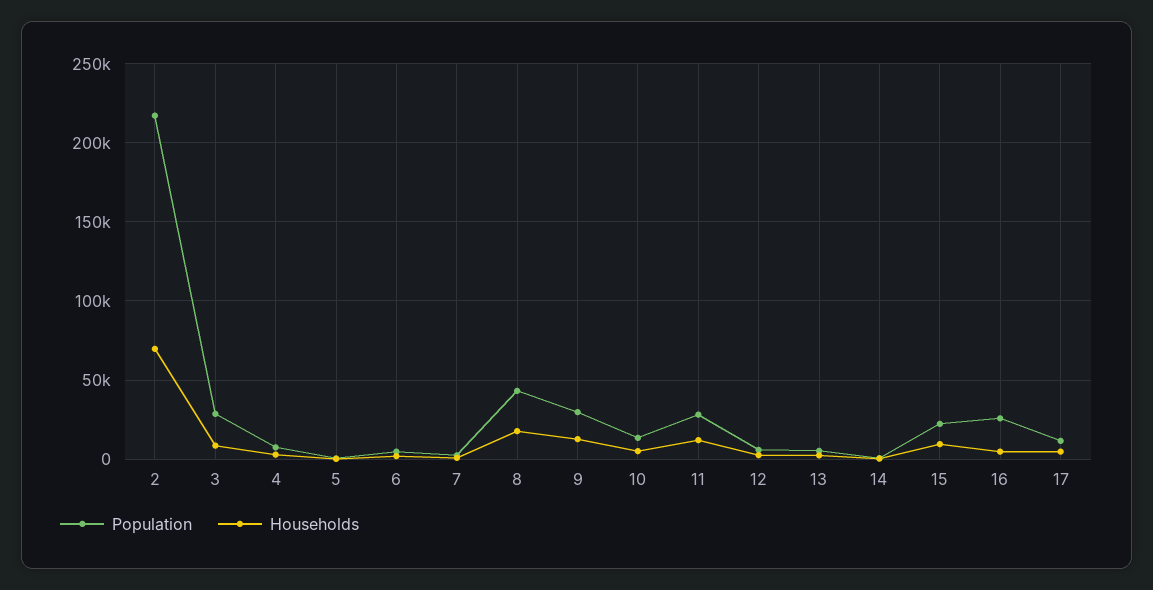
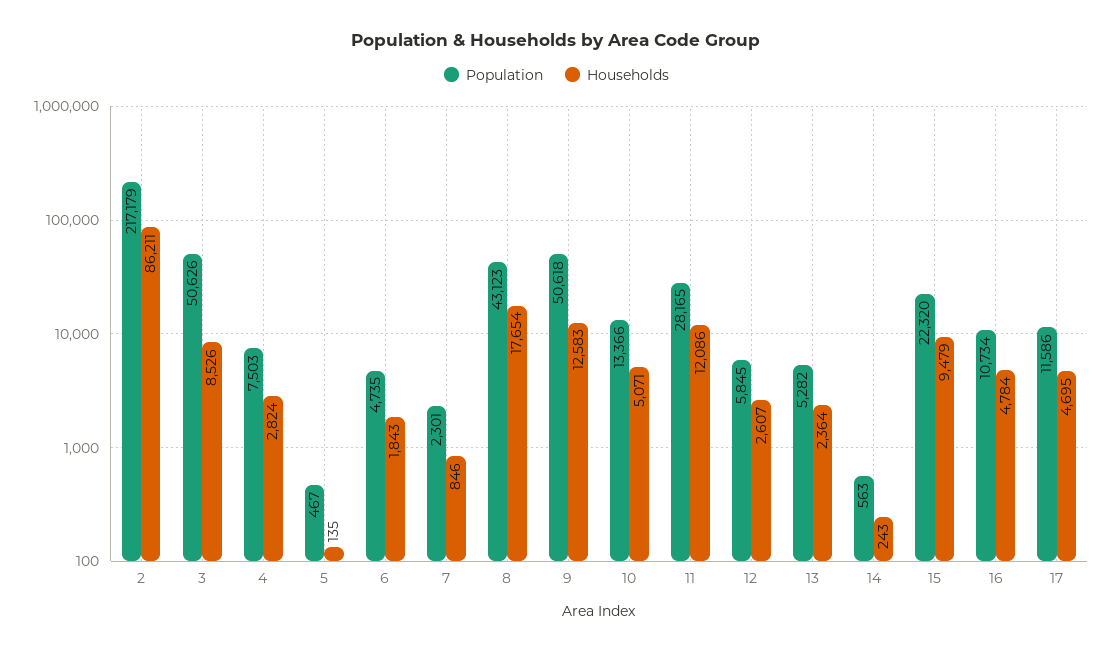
Households, 2: 70000 -> 86211
Population, 3: 30000 -> 50626
Population, 9: 30000 -> 50618
Population, 16: 25000 -> 10734

